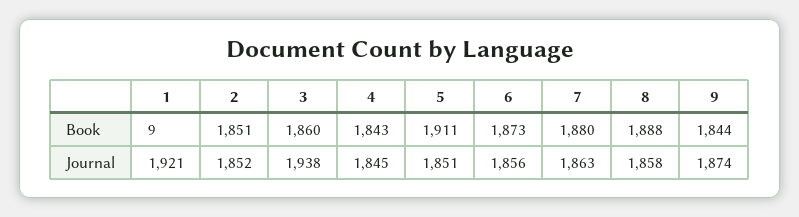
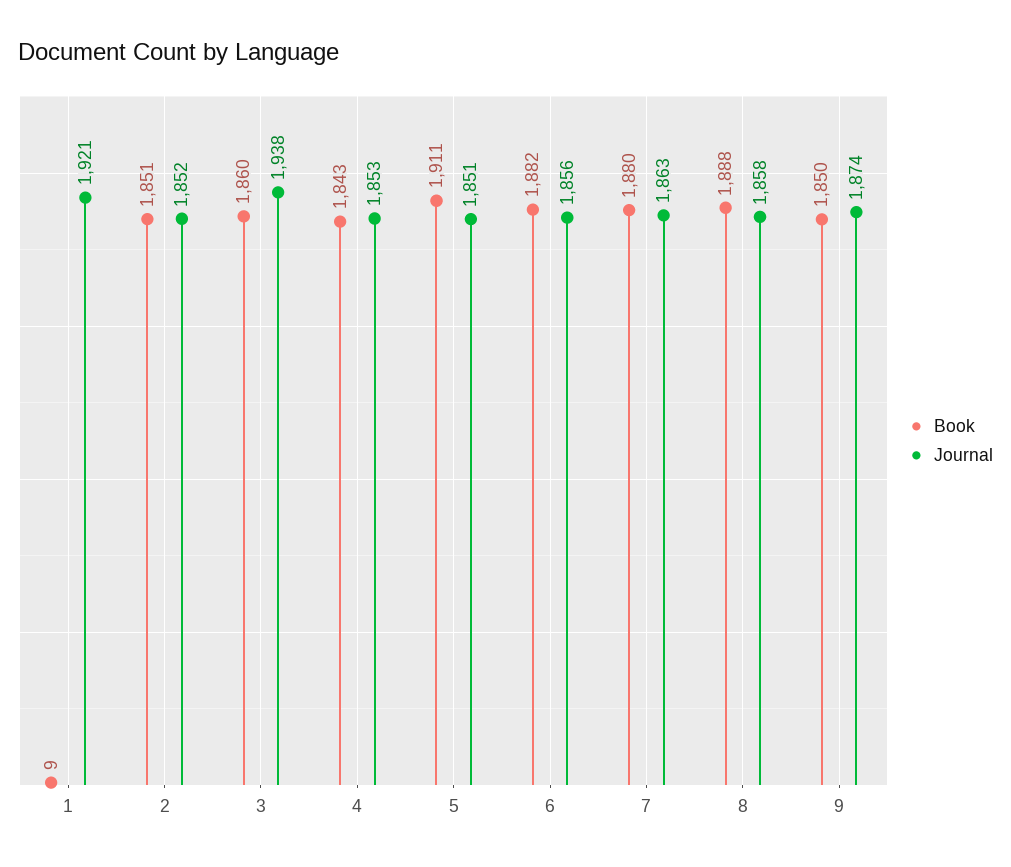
Book, 6: 1873 -> 1882
Book, 9: 1844 -> 1850
Journal, 4: 1845 -> 1853

